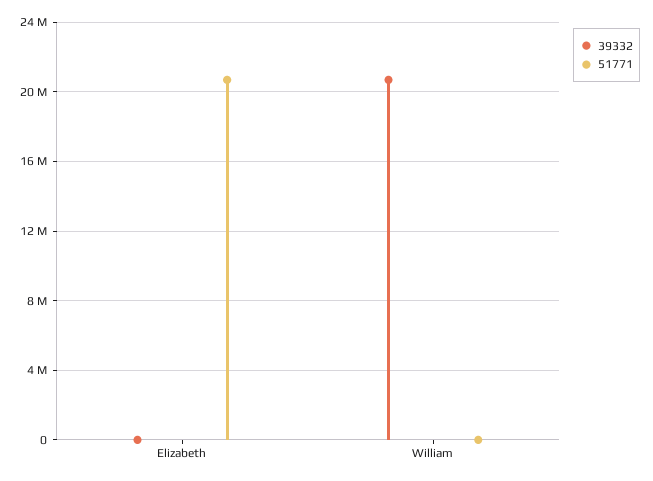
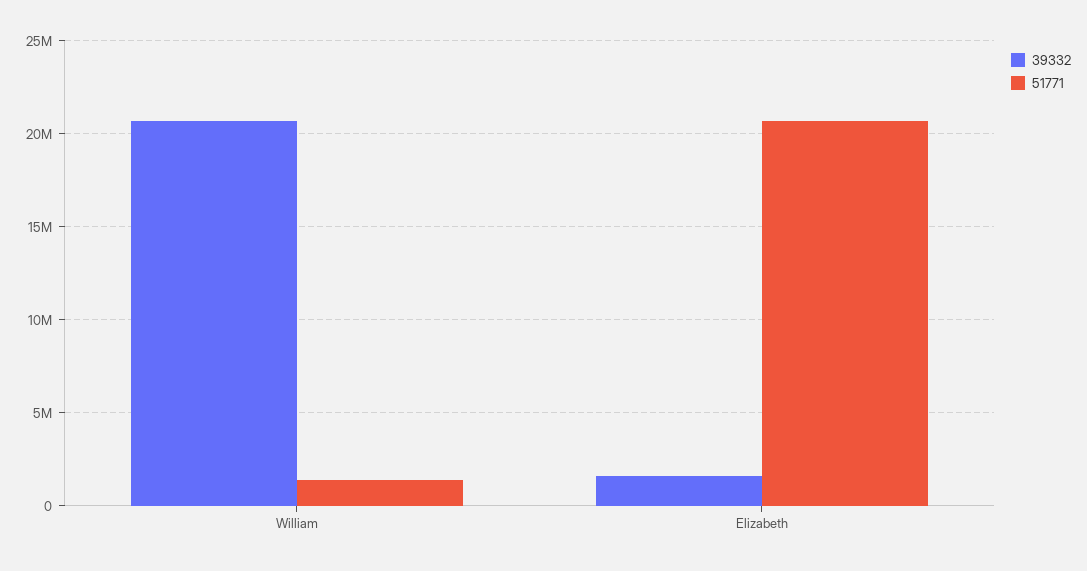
39332, Elizabeth: 0 -> 1500000
51771, William: 0 -> 1500000

